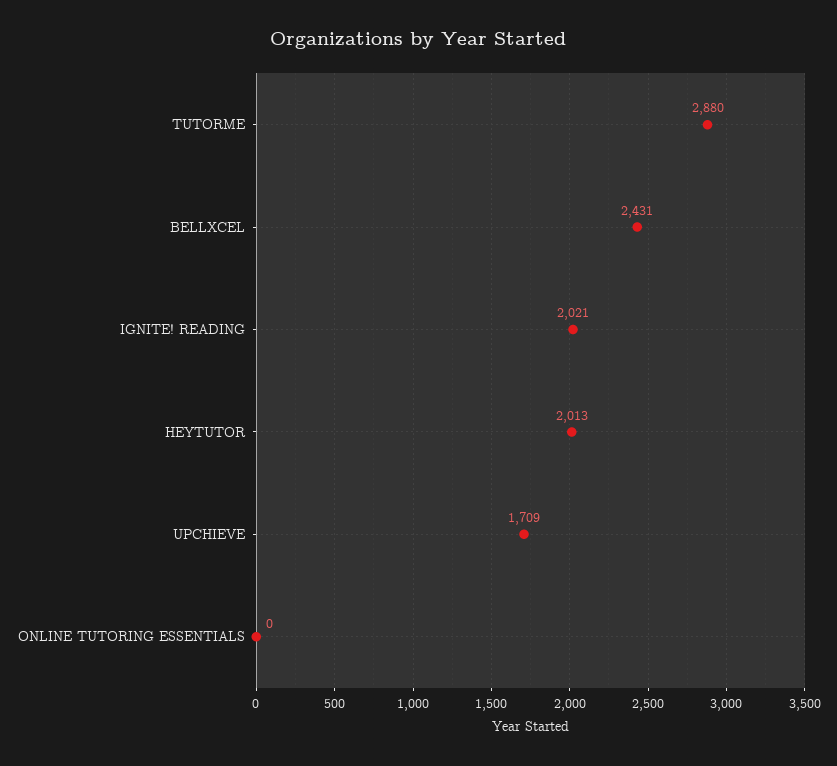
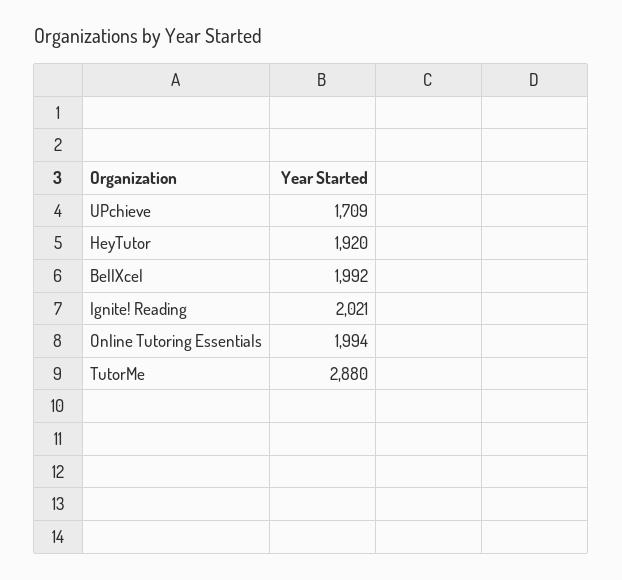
BELLXCEL: 2431 -> 1992
HEYTUTOR: 2013 -> 1920
ONLINE TUTORING ESSENTIALS: 0 -> 1994

